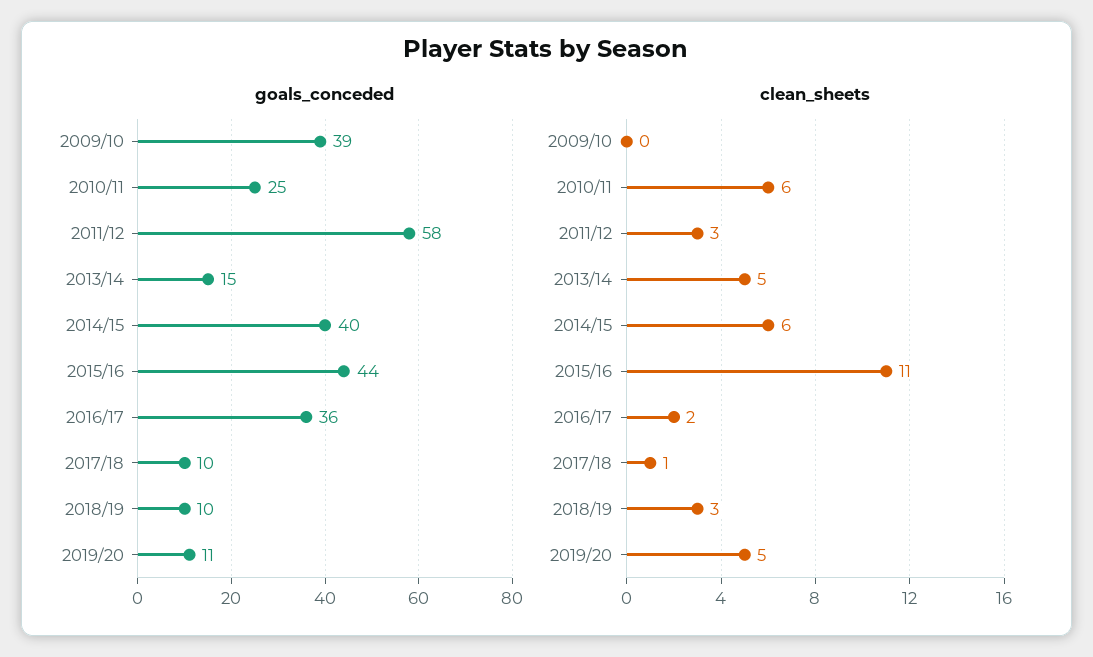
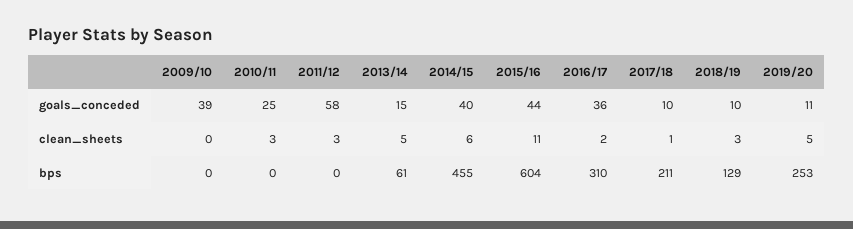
clean_sheets, 2010/11: 6 -> 3
bps, 2009/10: none -> 0
bps, 2010/11: none -> 0
bps, 2011/12: none -> 0
bps, 2013/14: none -> 61
bps, 2014/15: none -> 455
bps, 2015/16: none -> 604
bps, 2016/17: none -> 310
bps, 2017/18: none -> 211
bps, 2018/19: none -> 129
bps, 2019/20: none -> 253

